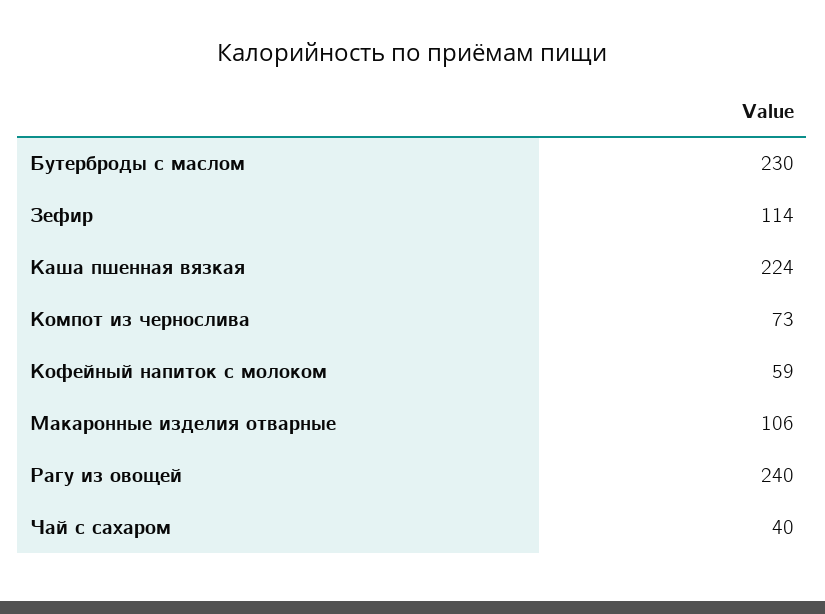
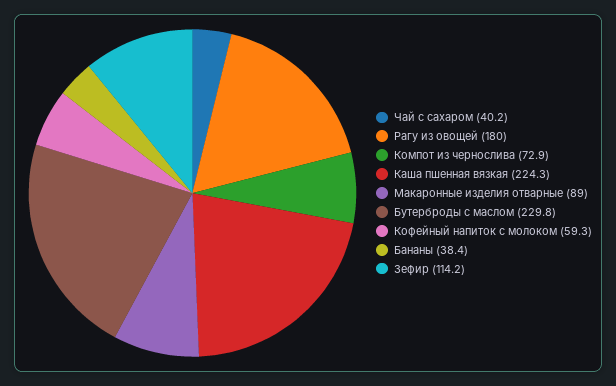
Макаронные изделия отварные: 106 -> 89
Рагу из овощей: 240 -> 180
Бананы: none -> 38.4

